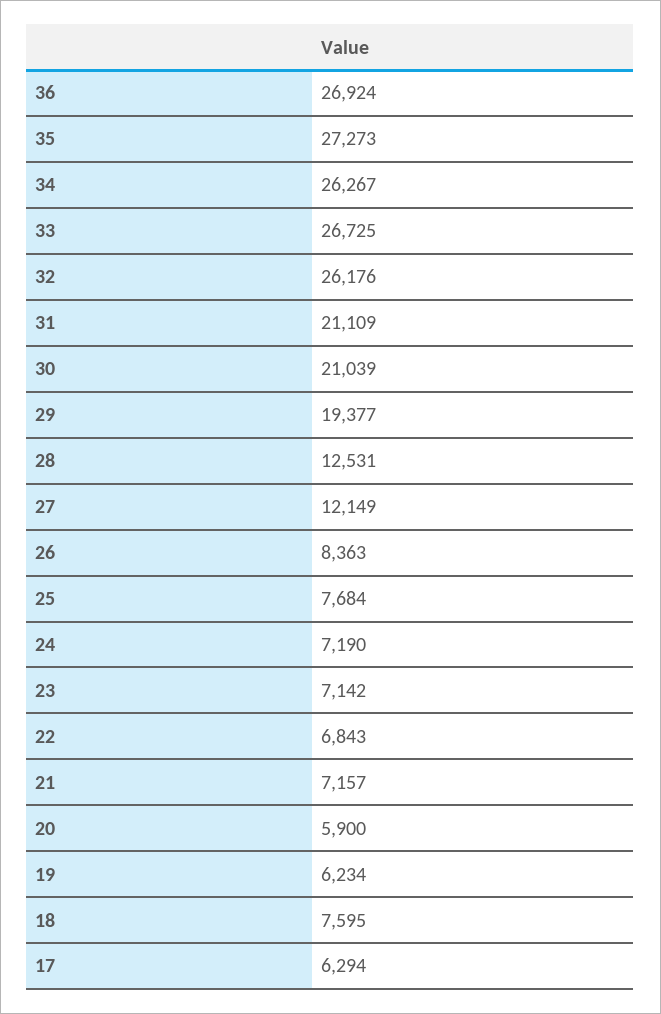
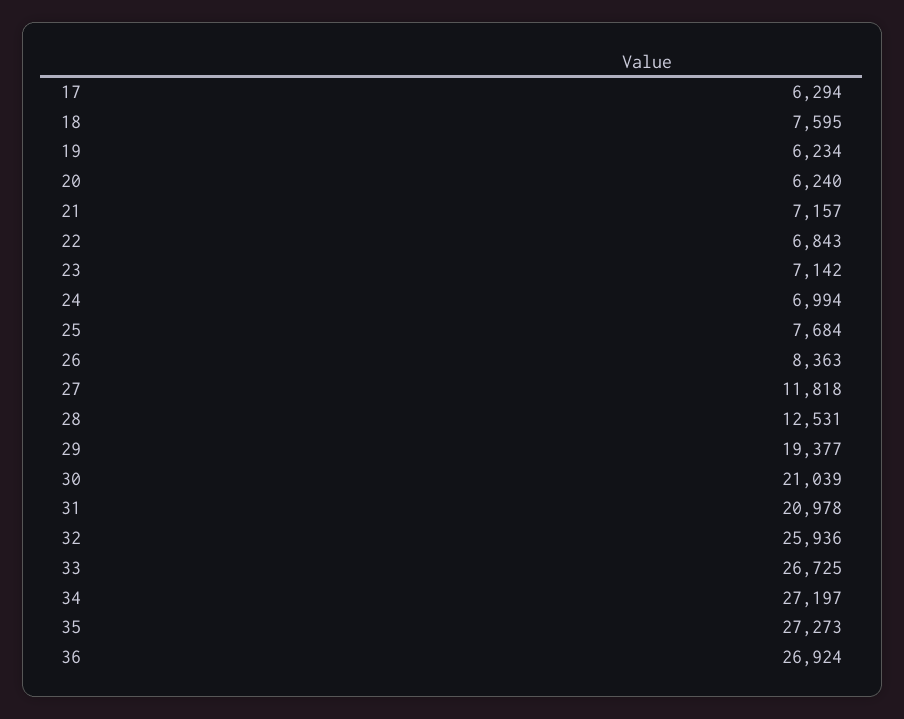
34: 26267 -> 27197
32: 26176 -> 25936
31: 21109 -> 20978
27: 12149 -> 11818
24: 7190 -> 6994
20: 5900 -> 6240

